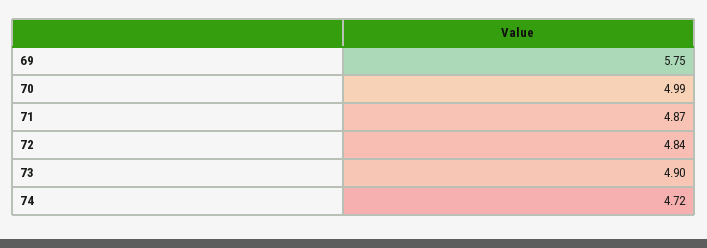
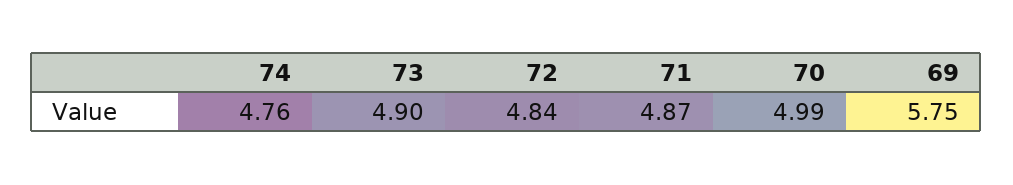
74: 4.72 -> 4.76

